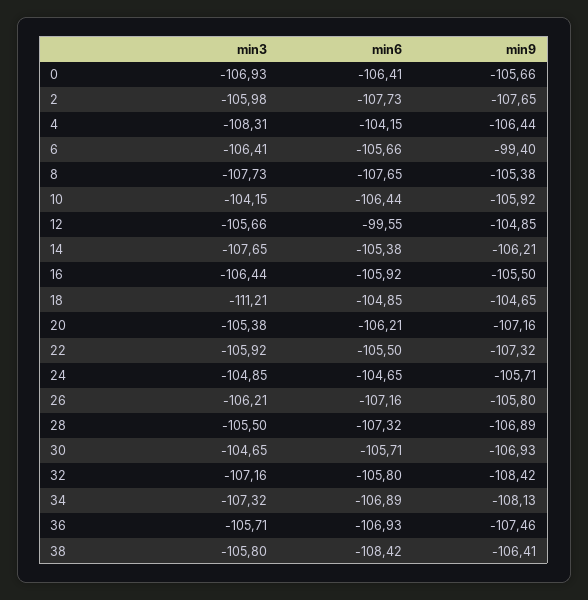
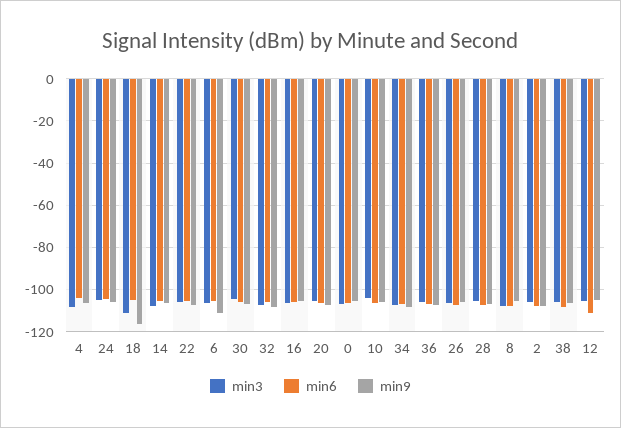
min9, 6: -99.4 -> -110
min6, 12: -99.55 -> -110
min9, 18: -104.65 -> -115

